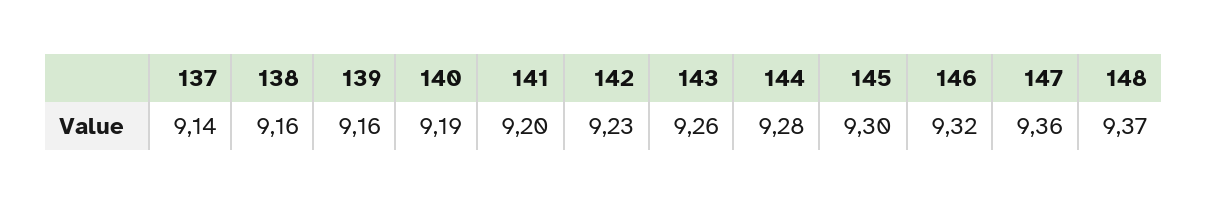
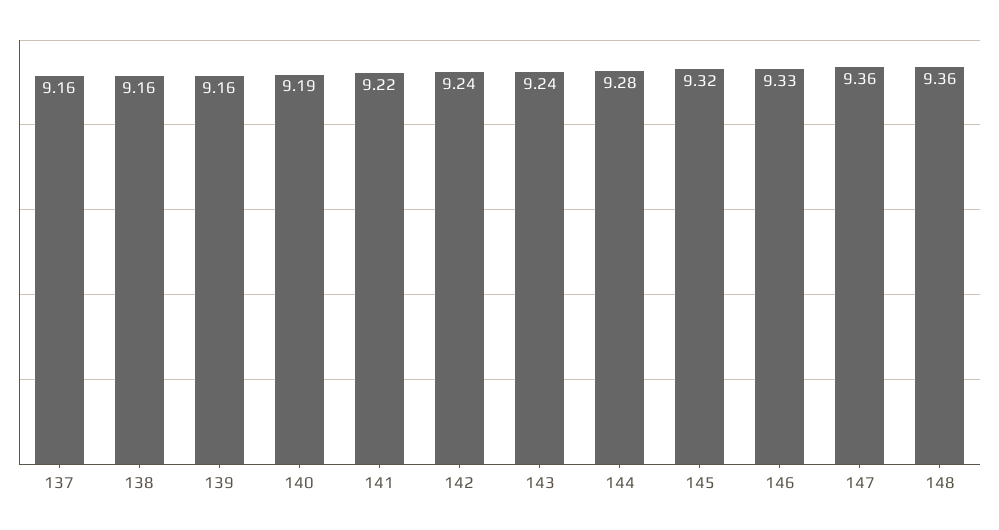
137: 9.14 -> 9.16
141: 9.2 -> 9.22
142: 9.23 -> 9.24
143: 9.26 -> 9.24
145: 9.3 -> 9.32
146: 9.32 -> 9.33
148: 9.37 -> 9.36

